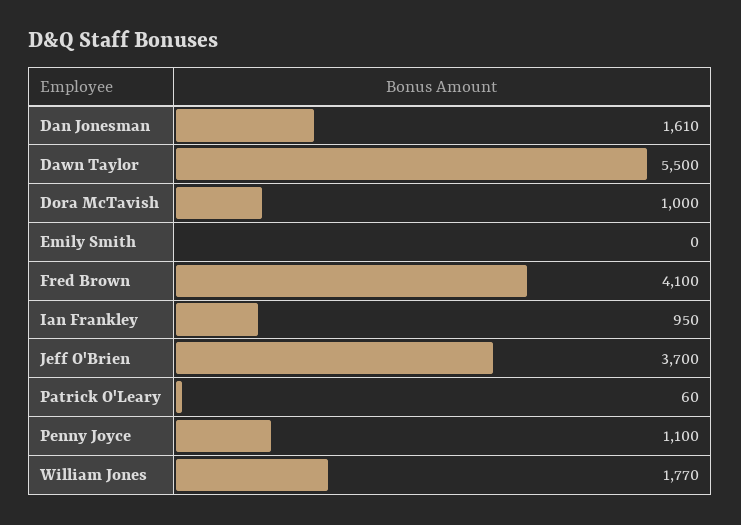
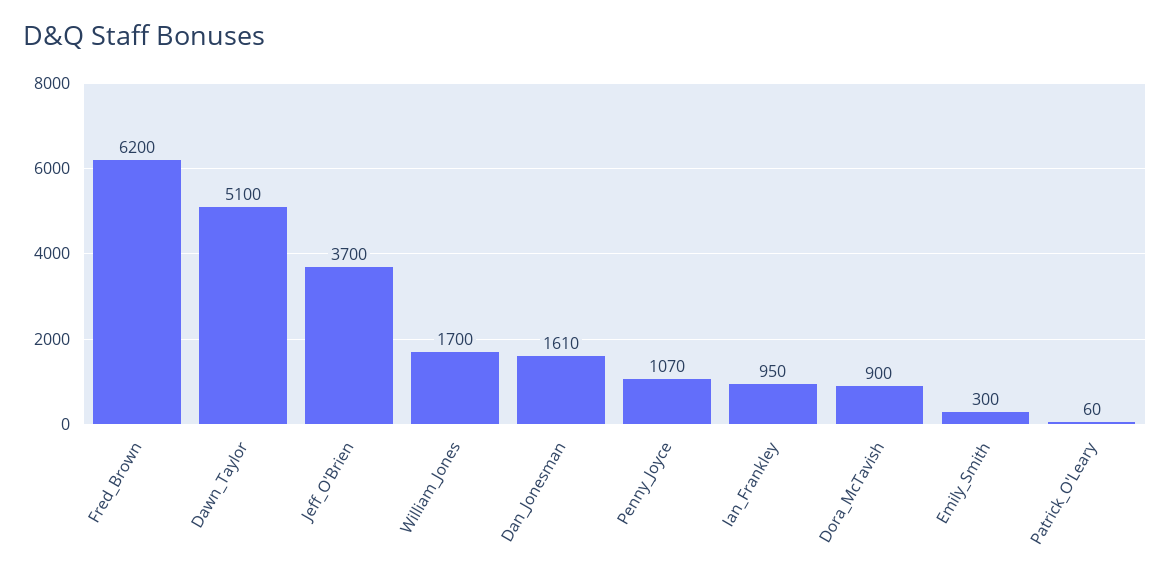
Dawn Taylor: 5500 -> 5100
Dora McTavish: 1000 -> 900
Emily Smith: 0 -> 300
Fred Brown: 4100 -> 6200
Penny Joyce: 1100 -> 1070
William Jones: 1770 -> 1700

